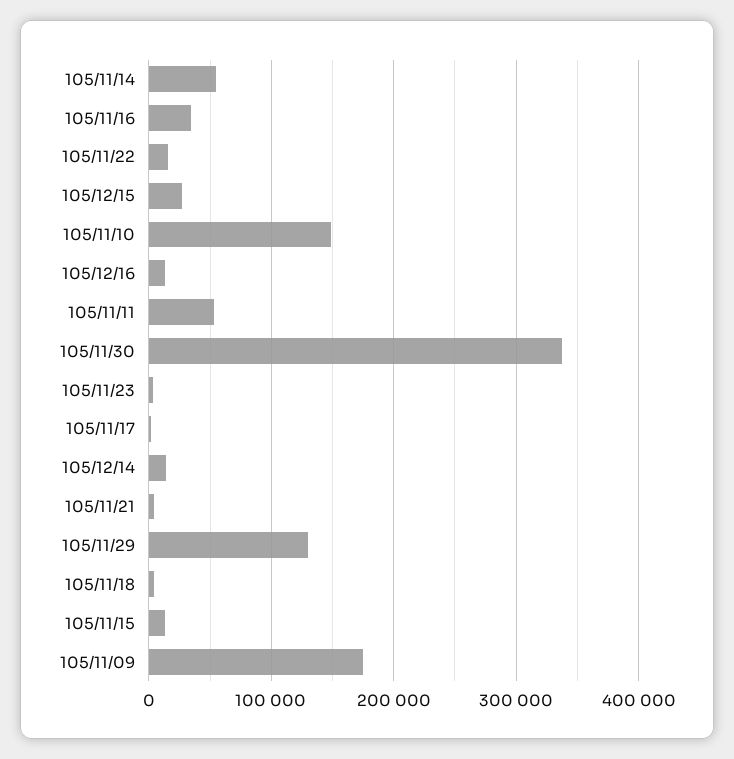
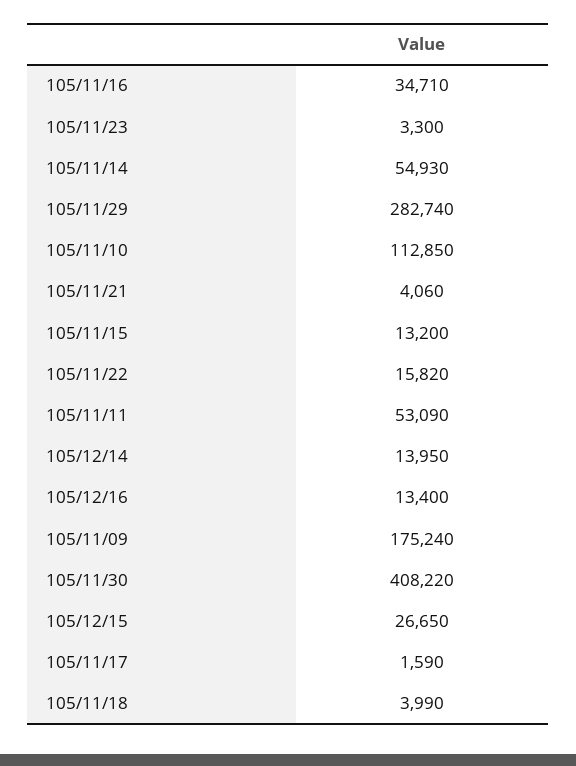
105/11/10: 150000 -> 112850
105/11/30: 340000 -> 408220
105/11/29: 130000 -> 282740

